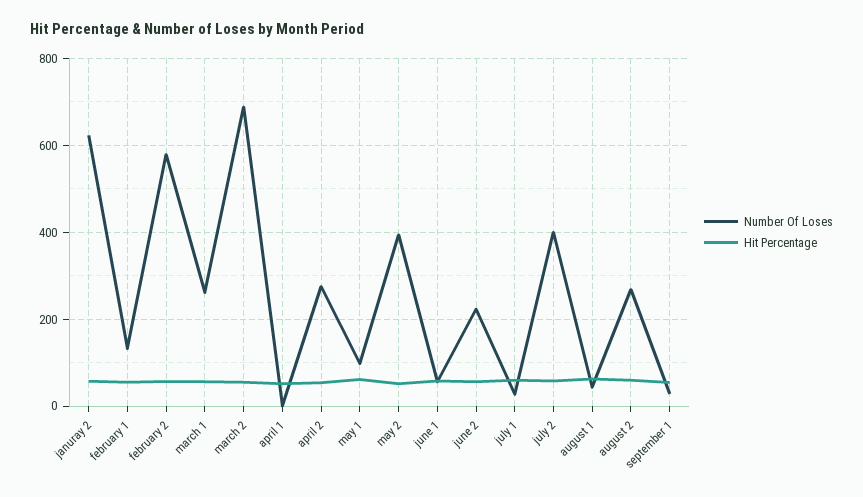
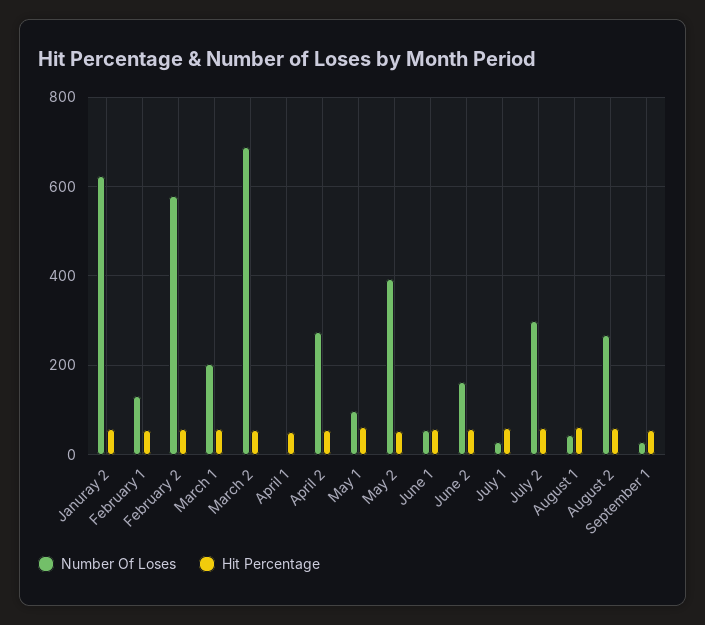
Number Of Loses, march 1: 260 -> 200
Number Of Loses, june 2: 220 -> 160
Number Of Loses, july 2: 400 -> 300

